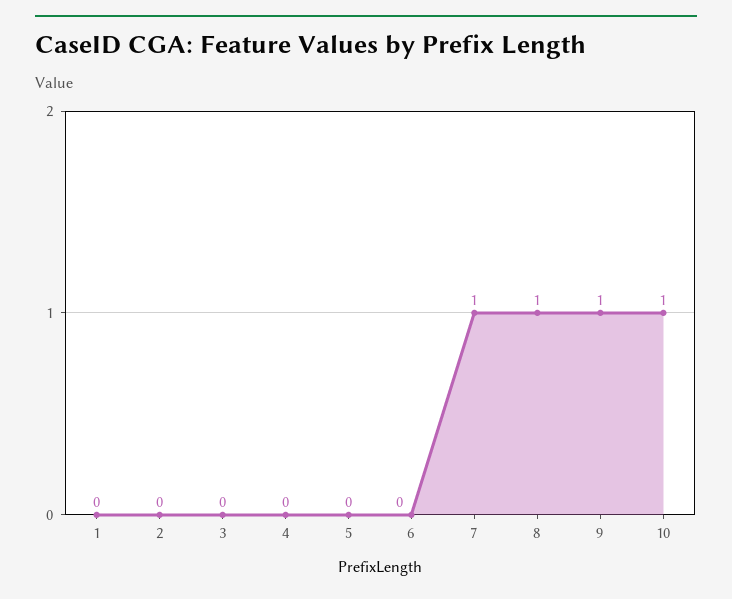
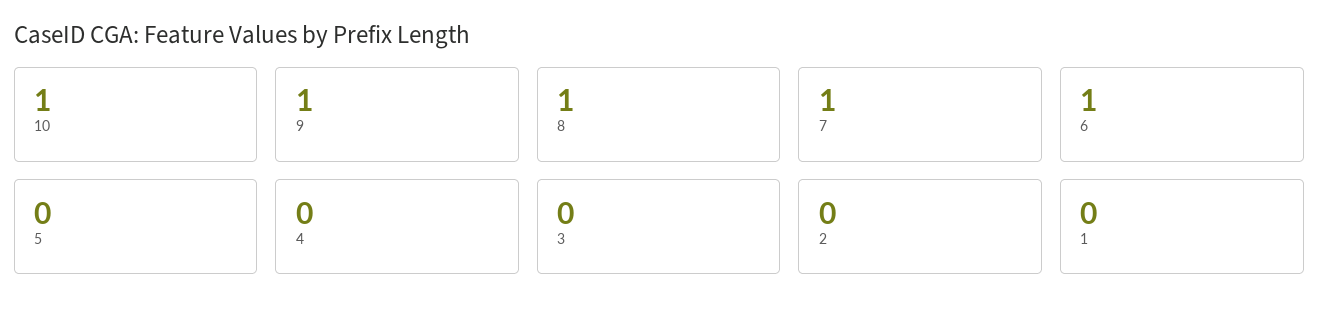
6: 0 -> 1

